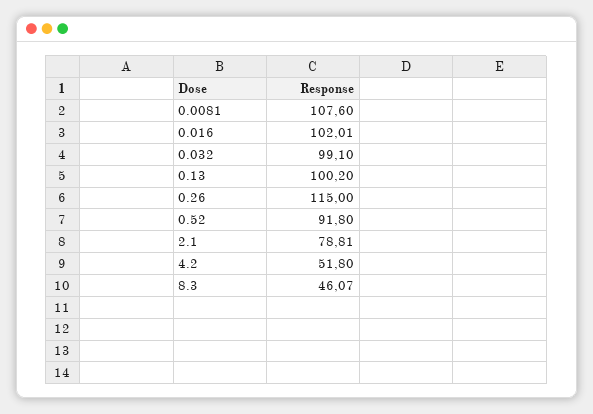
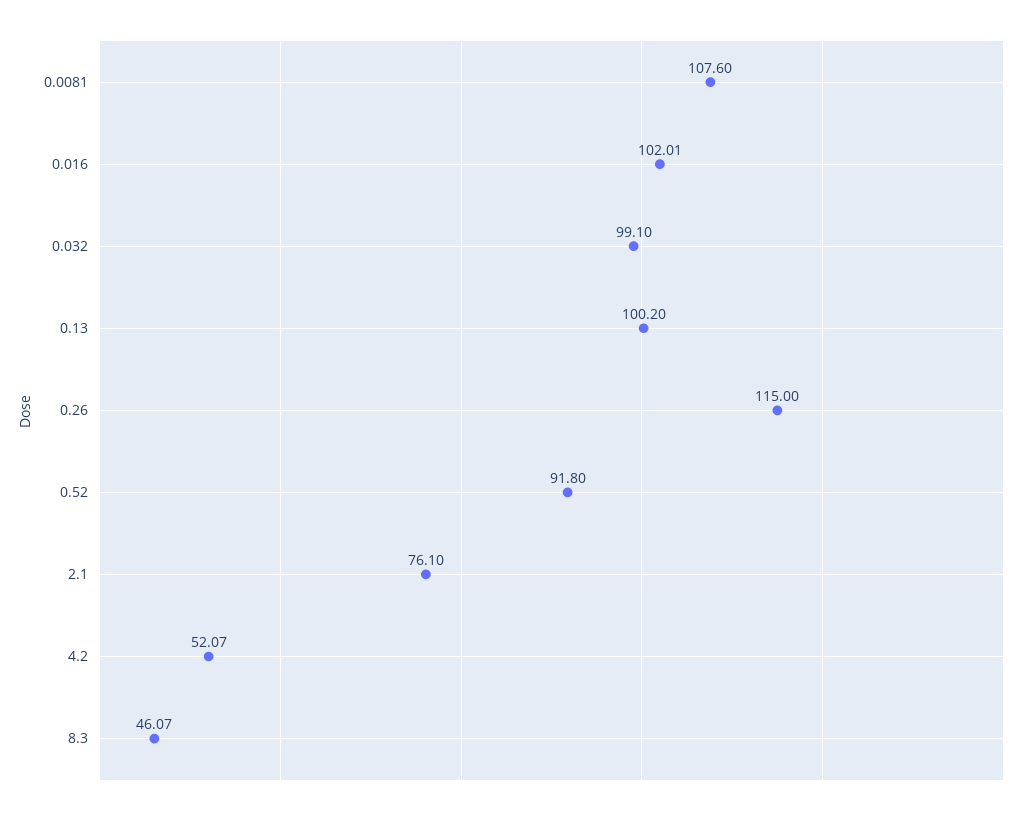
2.1: 78.81 -> 76.1
4.2: 51.8 -> 52.07

